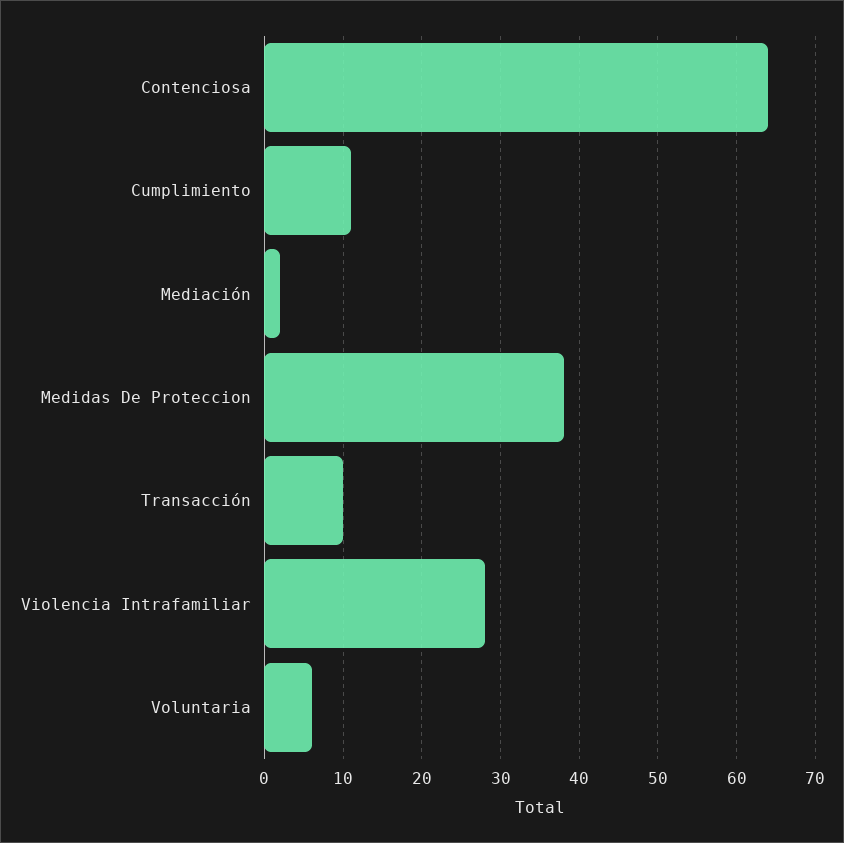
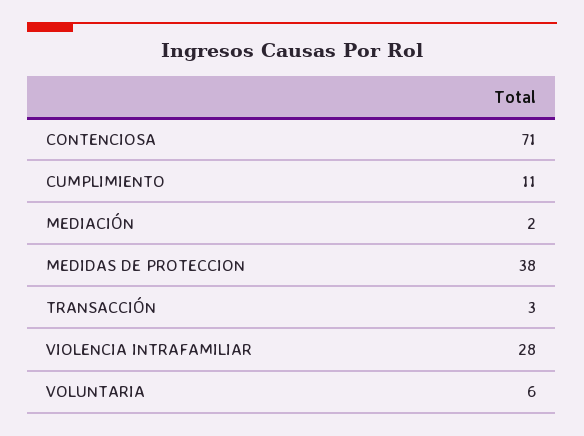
Contenciosa: 64 -> 71
Transacción: 10 -> 3

